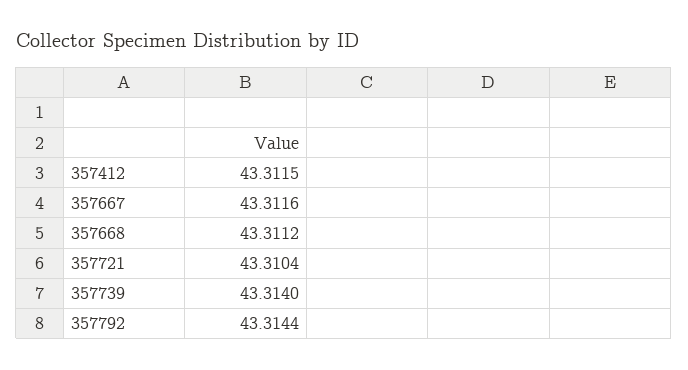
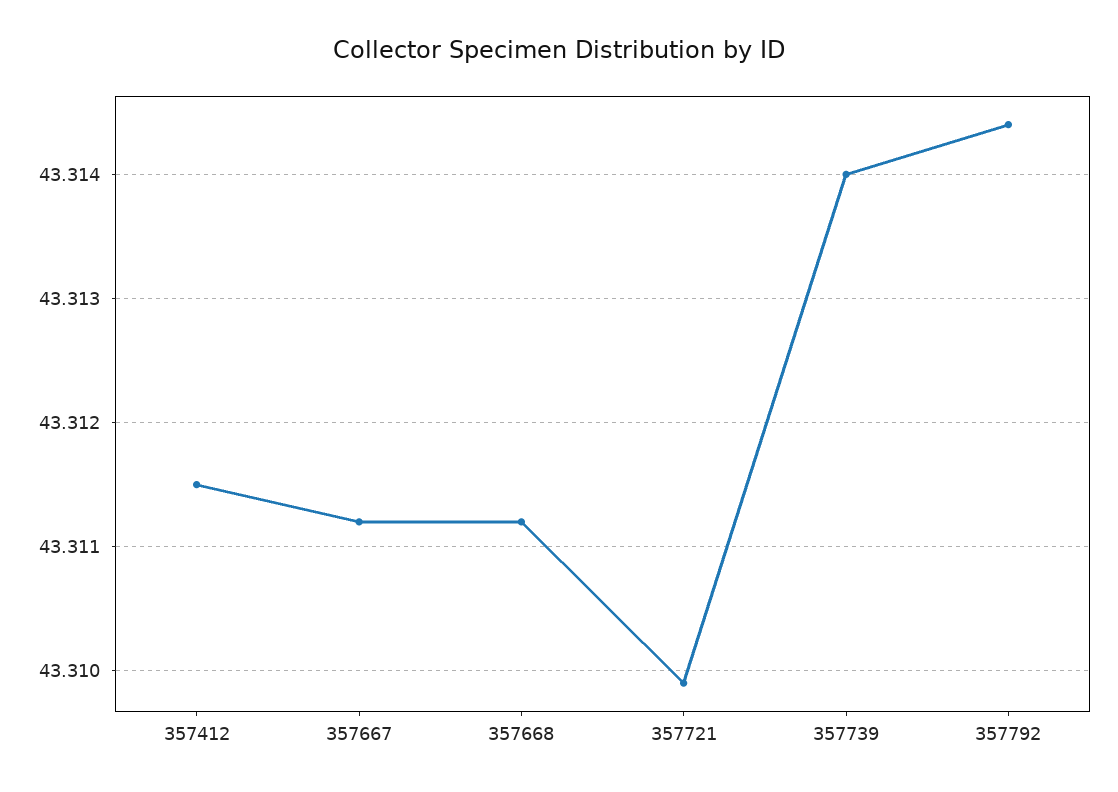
357667: 43.3116 -> 43.3112
357721: 43.3104 -> 43.3099

